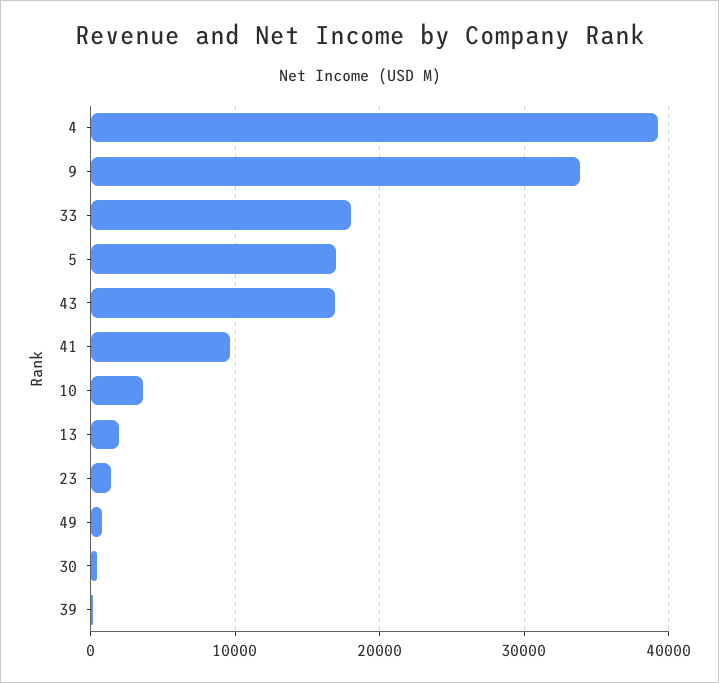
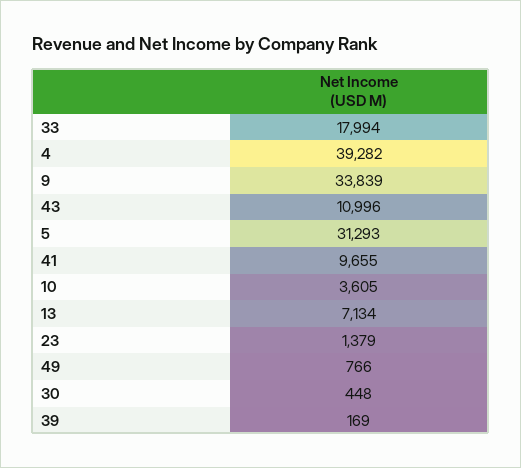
5: 17000 -> 31293
43: 17000 -> 10996
13: 2000 -> 7134

